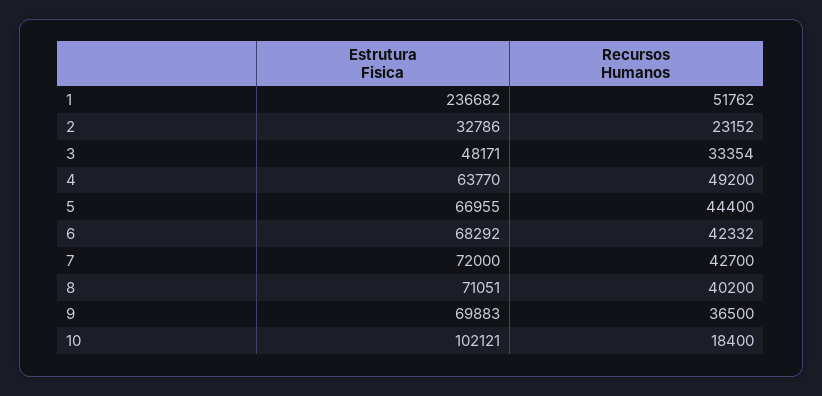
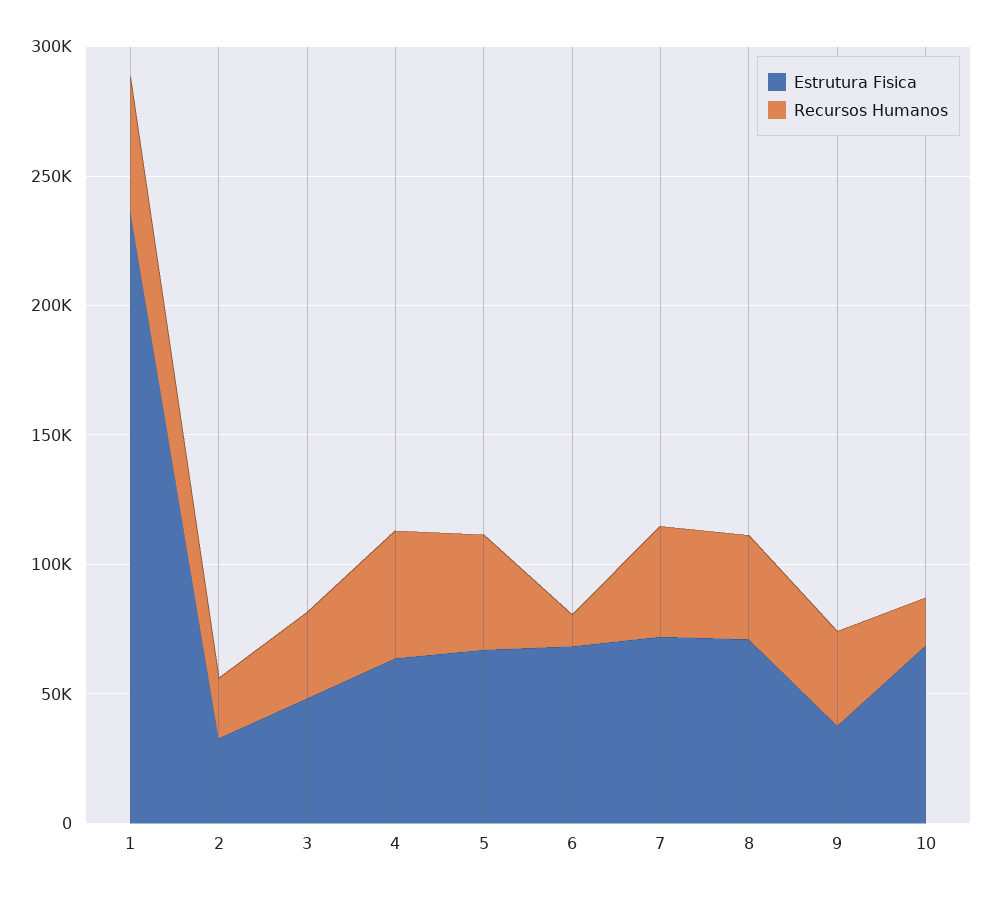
Recursos Humanos, 6: 42332 -> 10000
Estrutura Fisica, 9: 69883 -> 40000
Estrutura Fisica, 10: 102121 -> 70000

